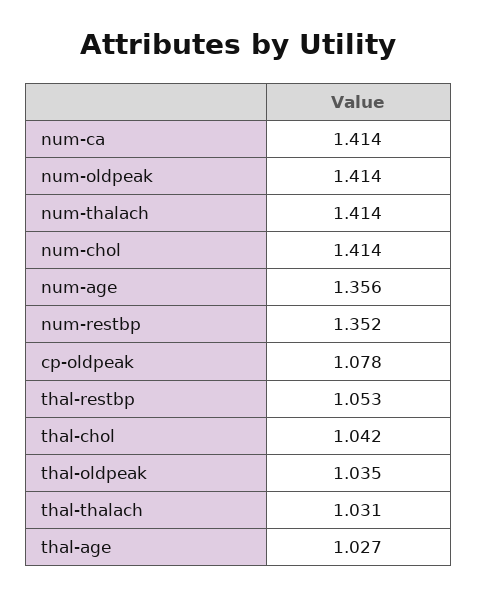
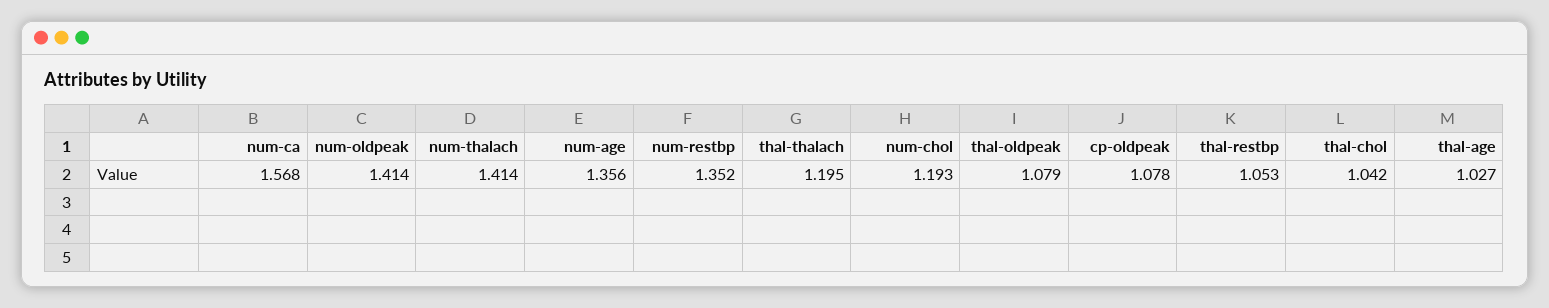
num-ca: 1.414 -> 1.568
num-chol: 1.414 -> 1.193
thal-oldpeak: 1.035 -> 1.079
thal-thalach: 1.031 -> 1.195

